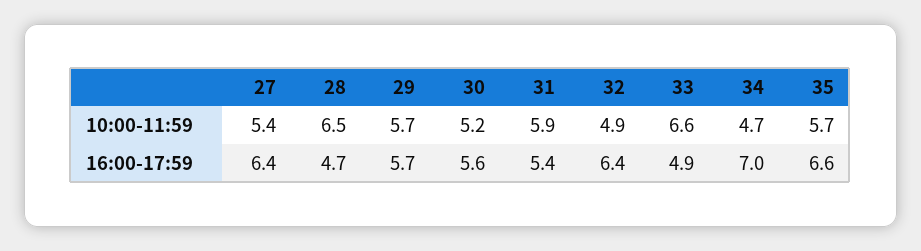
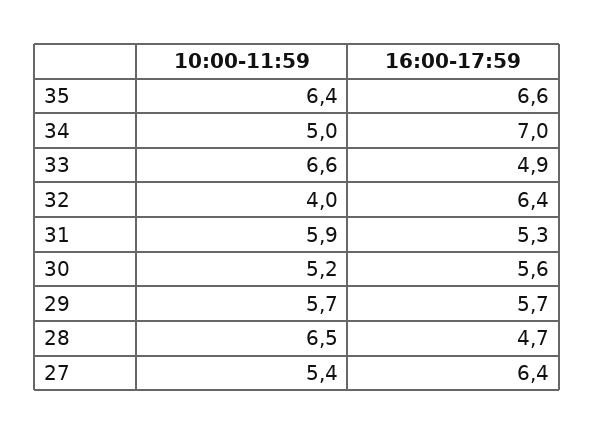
32, 10:00-11:59: 4.9 -> 4
34, 10:00-11:59: 4.7 -> 5
35, 10:00-11:59: 5.7 -> 6.4
31, 16:00-17:59: 5.4 -> 5.3

